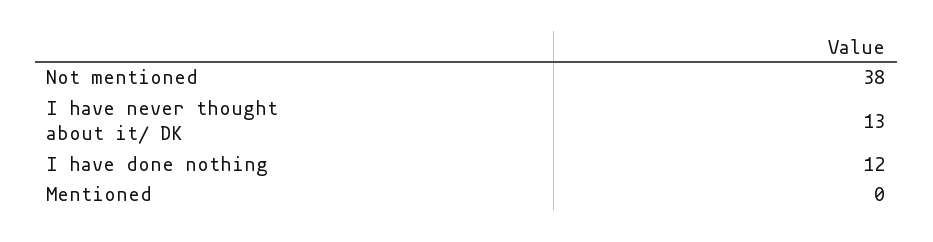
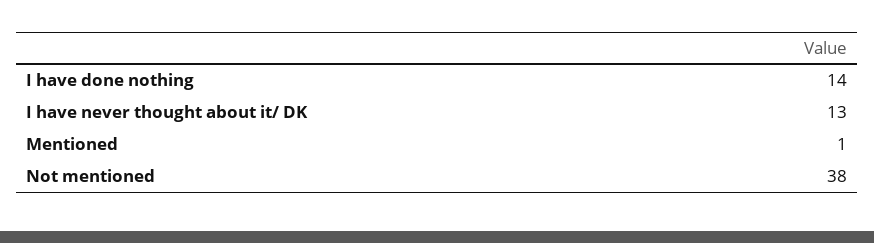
I have done nothing: 12 -> 14
Mentioned: 0 -> 1

